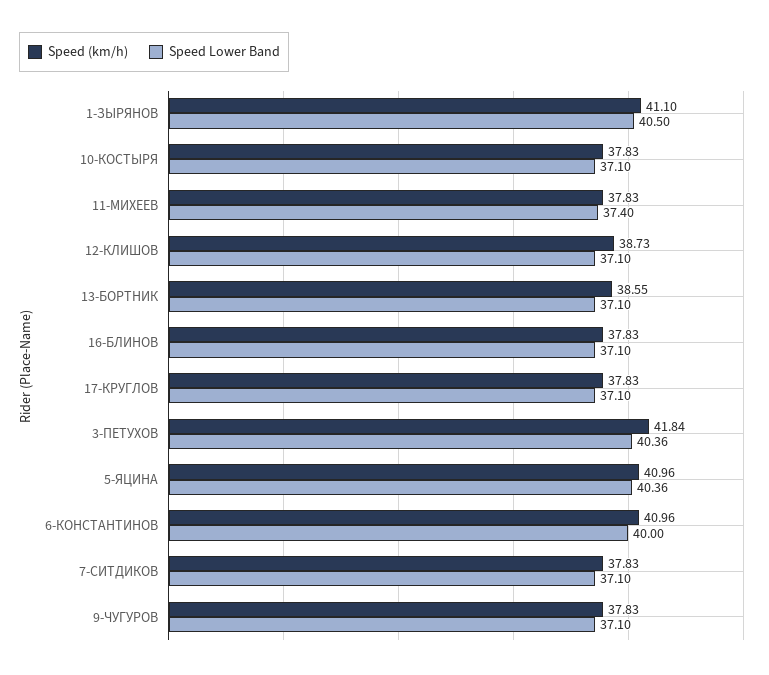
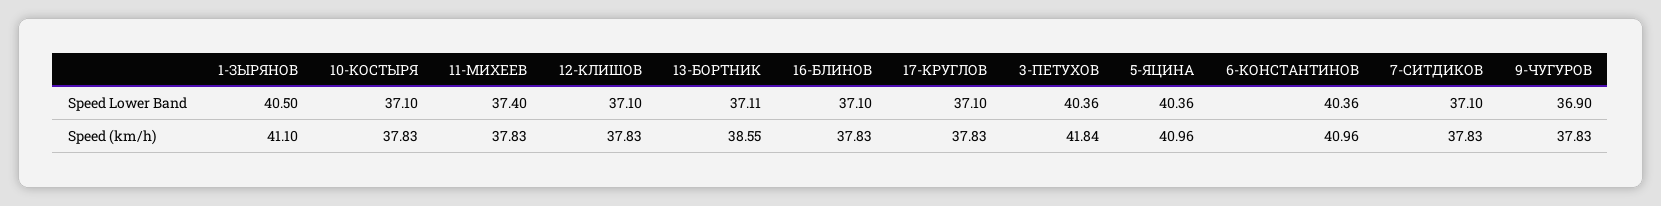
Speed (km/h), 12-КЛИШОВ: 38.73 -> 37.83
Speed Lower Band, 13-БОРТНИК: 37.1 -> 37.11
Speed Lower Band, 6-КОНСТАНТИНОВ: 40 -> 40.36
Speed Lower Band, 9-ЧУГУРОВ: 37.1 -> 36.9

